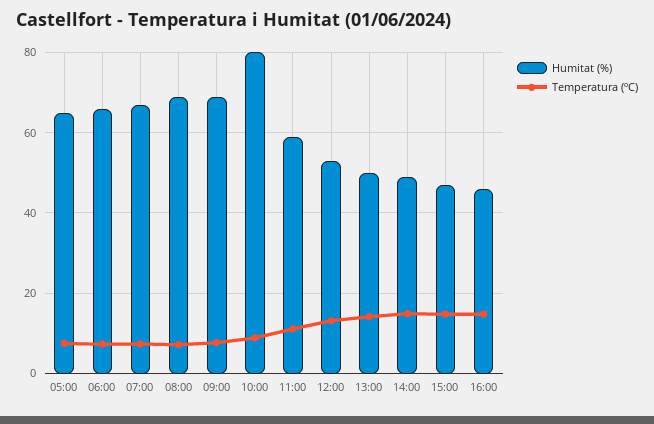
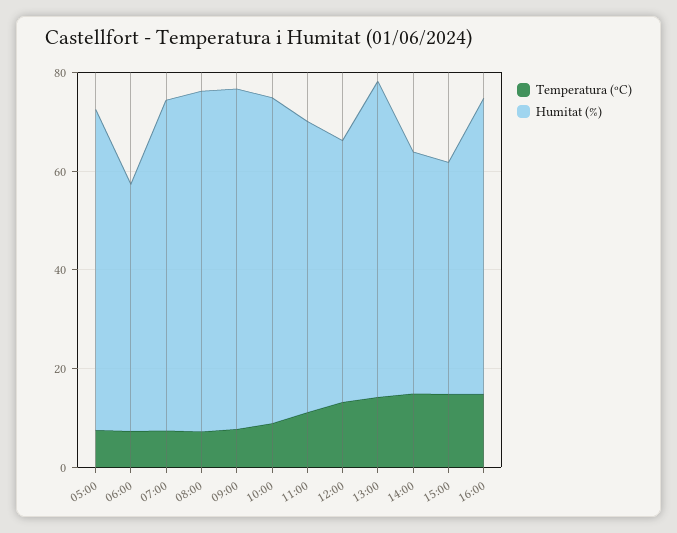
Humitat (%), 06:00: 66 -> 50
Humitat (%), 10:00: 80 -> 65
Humitat (%), 13:00: 50 -> 65
Humitat (%), 16:00: 46 -> 60

